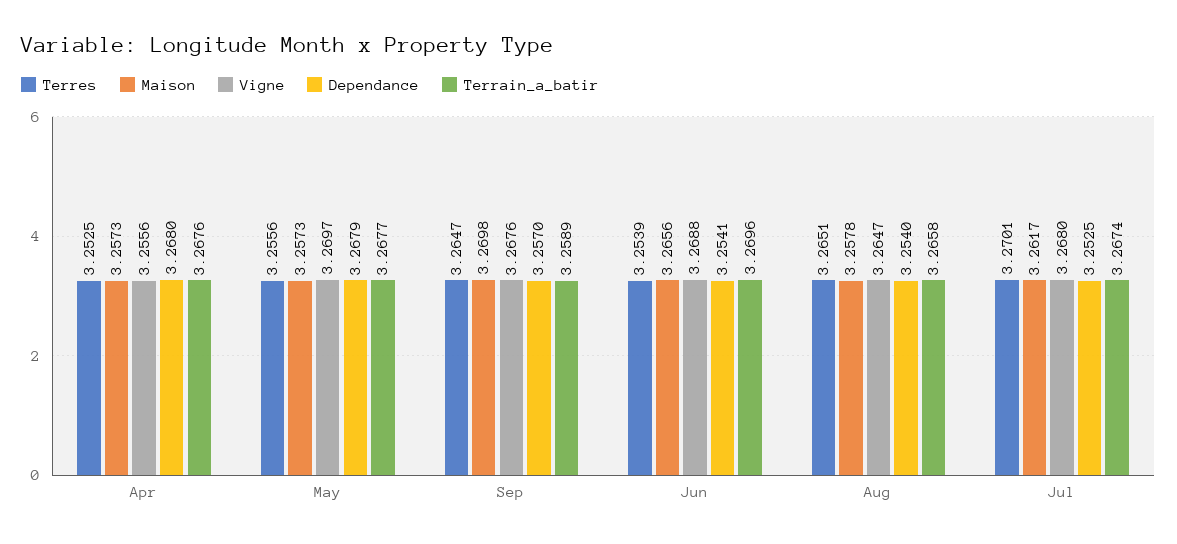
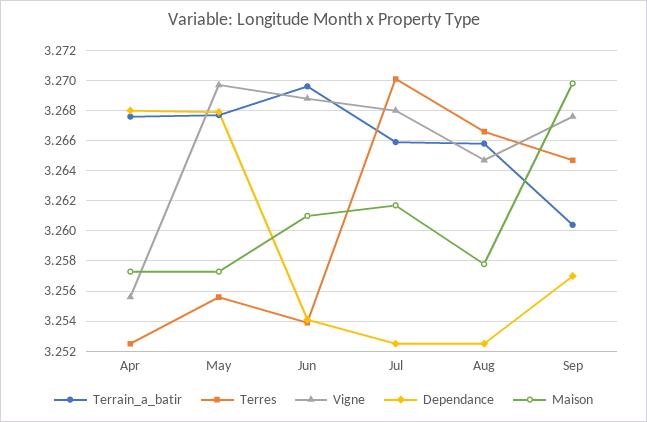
Terrain_a_batir, Sep: 3.2589 -> 3.2605
Maison, Jun: 3.2656 -> 3.261
Terres, Aug: 3.2651 -> 3.2665
Dependance, Aug: 3.254 -> 3.2525
Terrain_a_batir, Jul: 3.2674 -> 3.266

